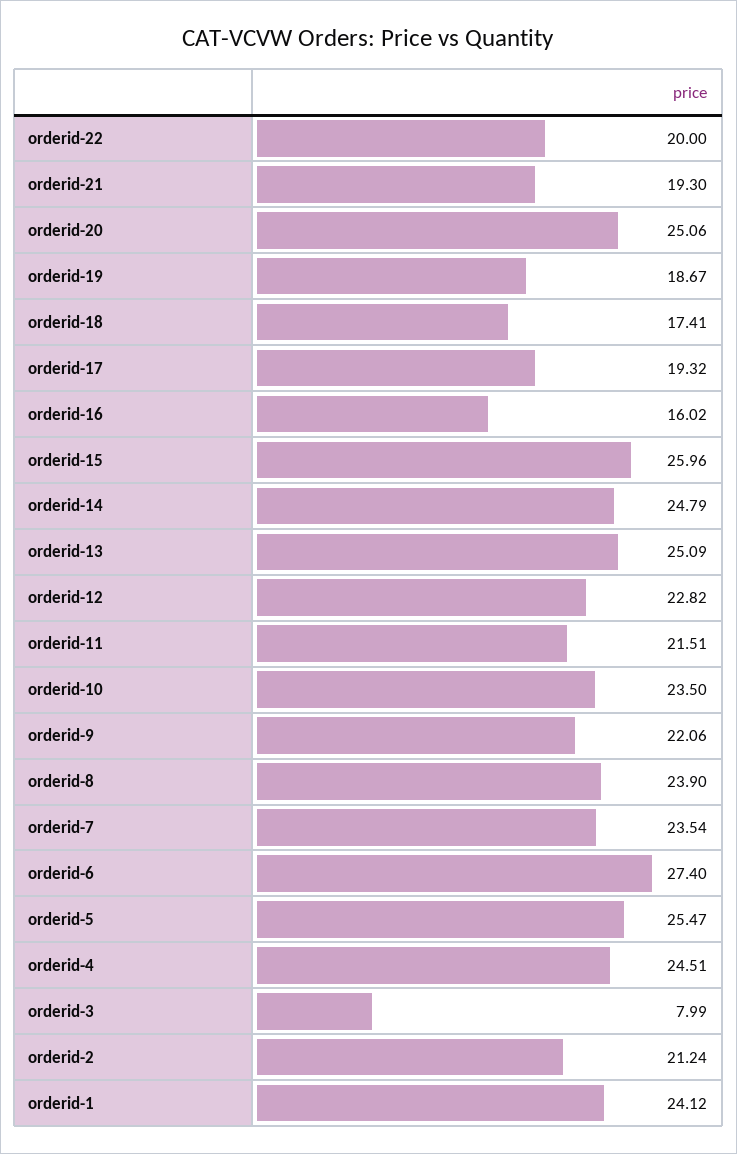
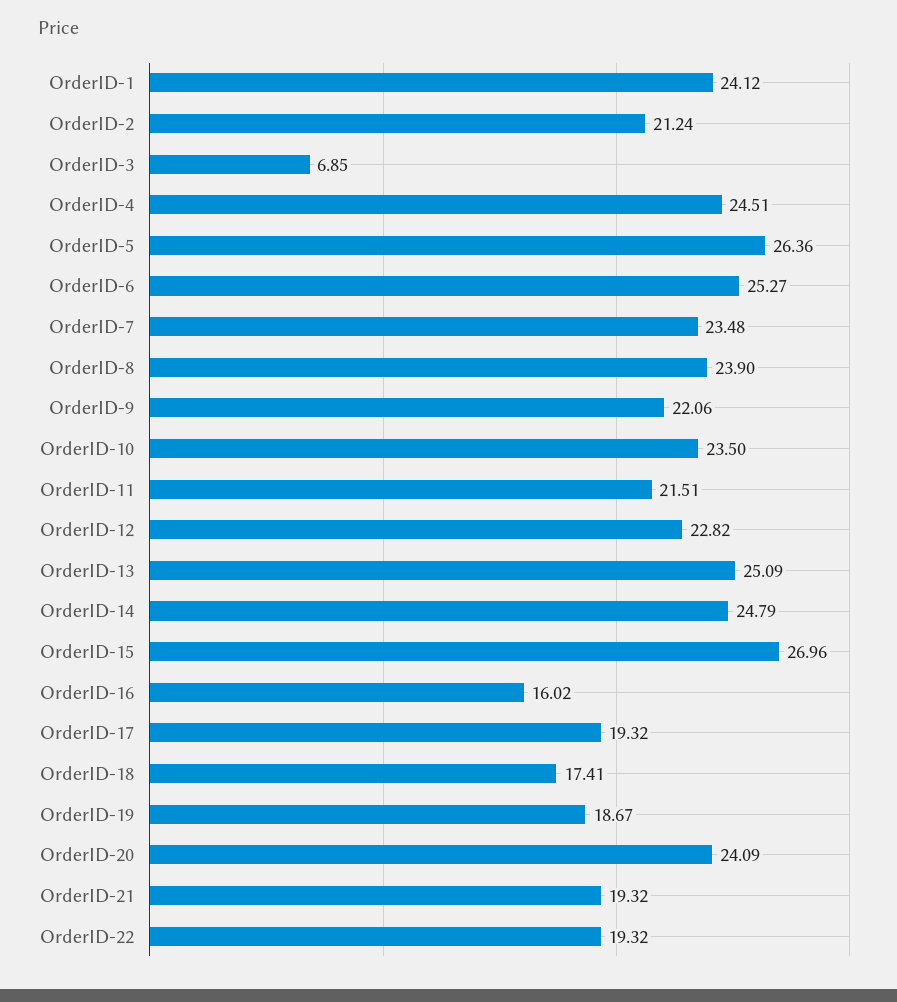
orderid-22: 20 -> 19.32
orderid-21: 19.3 -> 19.32
orderid-20: 25.06 -> 24.09
orderid-15: 25.96 -> 26.96
orderid-7: 23.54 -> 23.48
orderid-6: 27.4 -> 25.27
orderid-5: 25.47 -> 26.36
orderid-3: 7.99 -> 6.85

